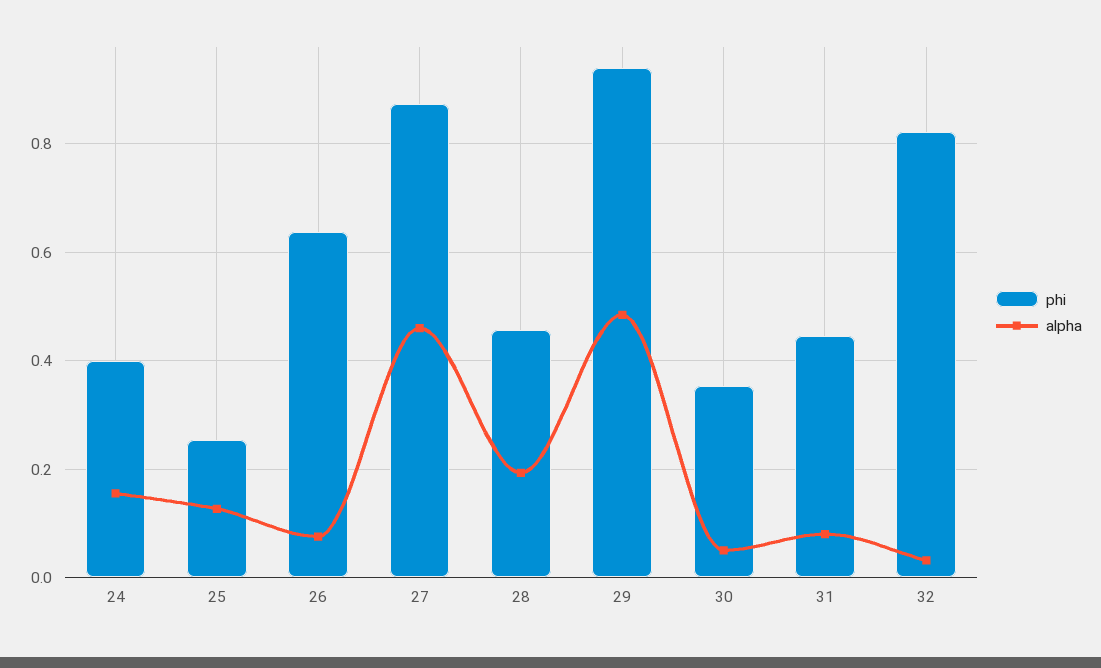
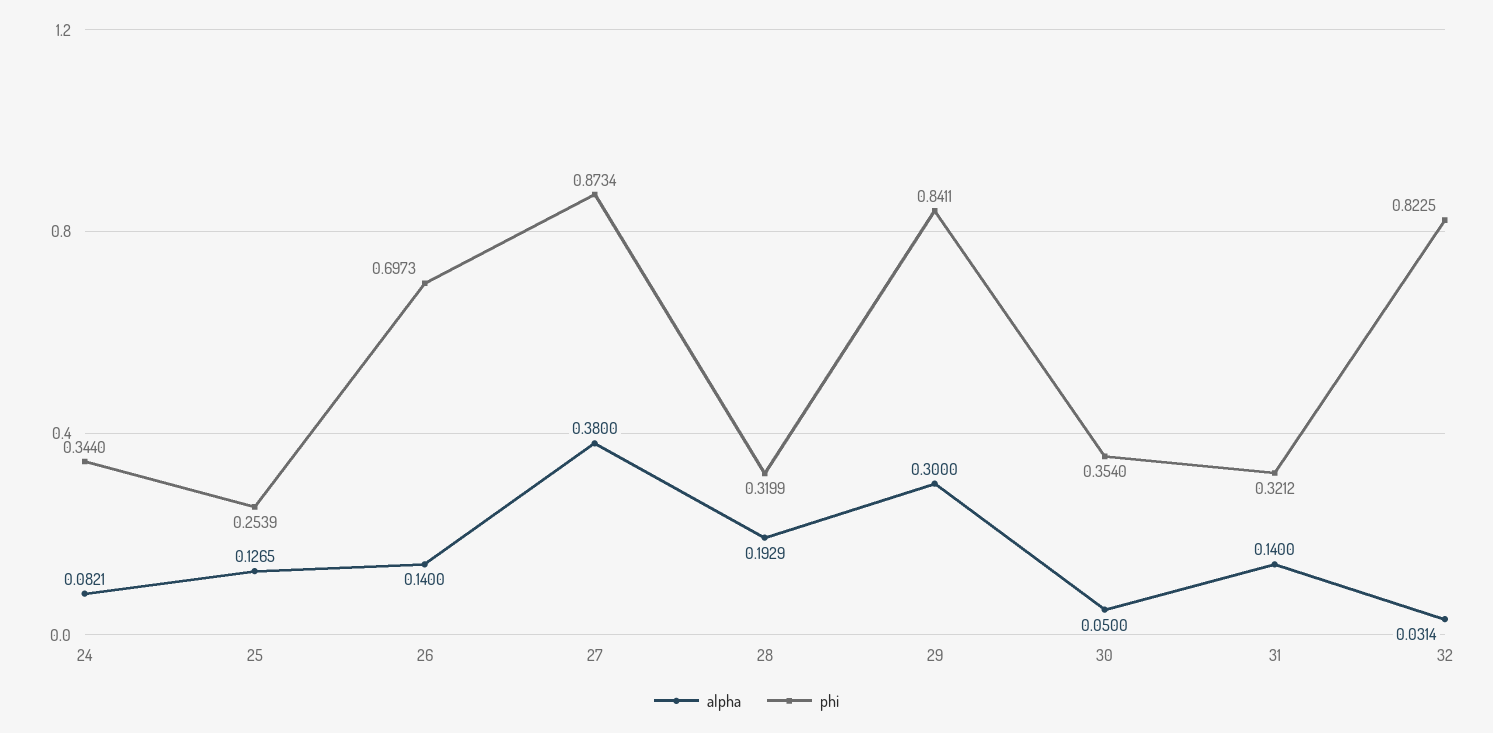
phi, 24: 0.4 -> 0.344
alpha, 24: 0.16 -> 0.0821
phi, 26: 0.64 -> 0.6973
alpha, 26: 0.08 -> 0.14
alpha, 27: 0.46 -> 0.38
phi, 28: 0.46 -> 0.3199
phi, 29: 0.94 -> 0.8411
alpha, 29: 0.48 -> 0.3
phi, 31: 0.44 -> 0.3212
alpha, 31: 0.08 -> 0.14

